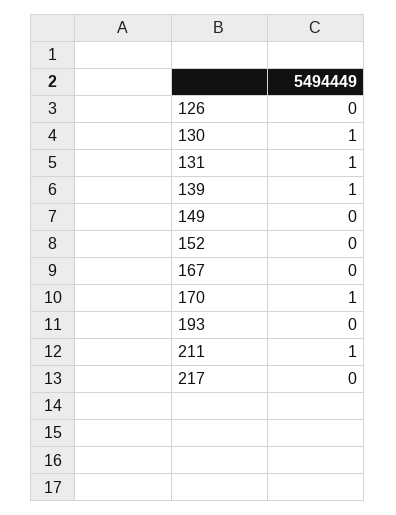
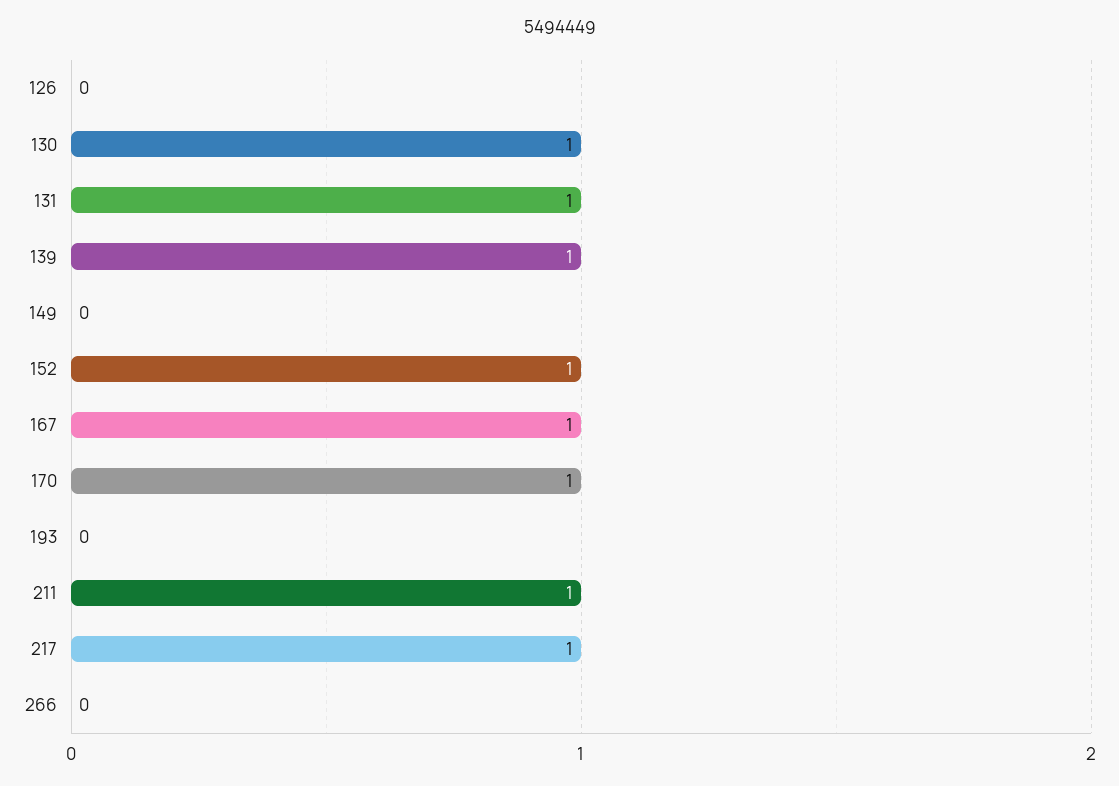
152: 0 -> 1
167: 0 -> 1
217: 0 -> 1
266: none -> 0

